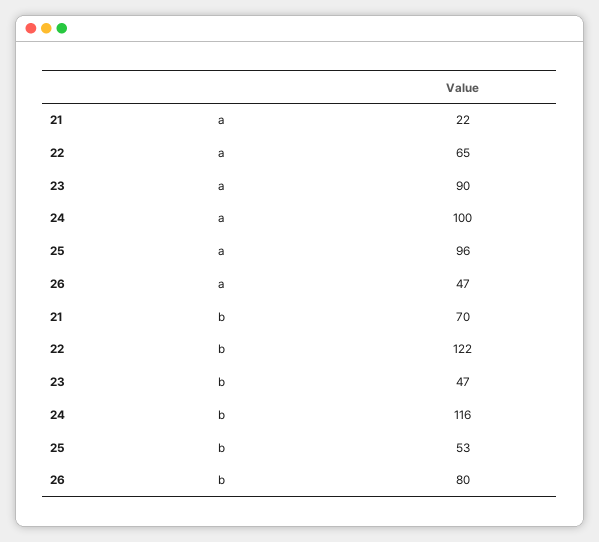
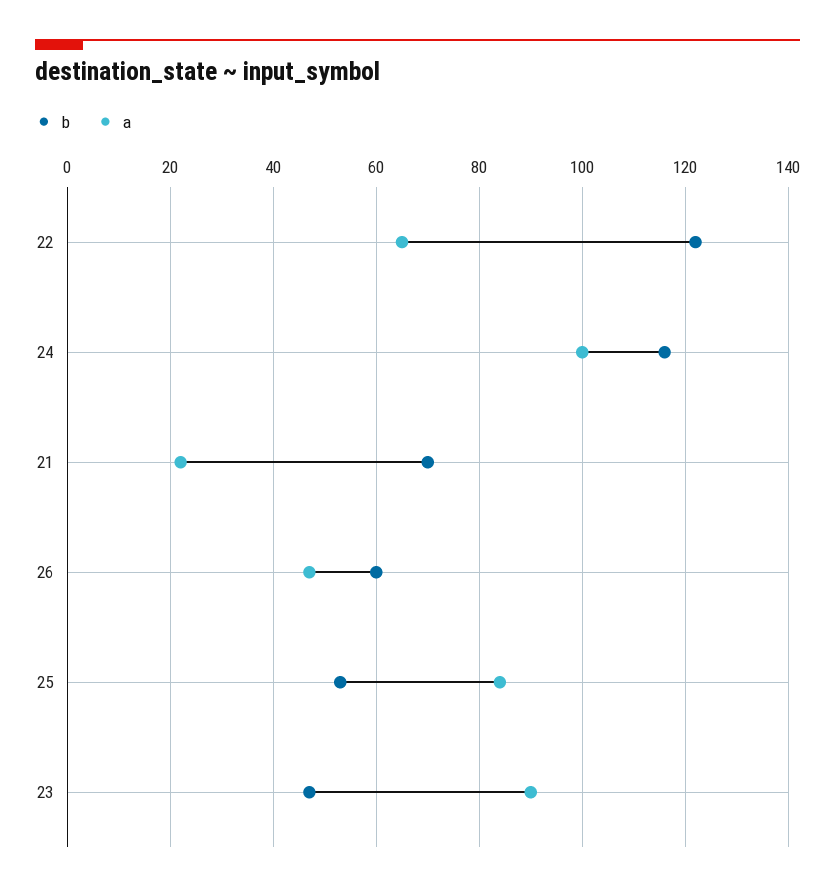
a, 25: 96 -> 85
b, 26: 80 -> 60

